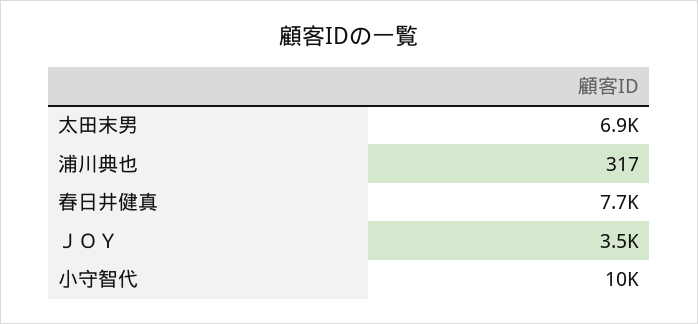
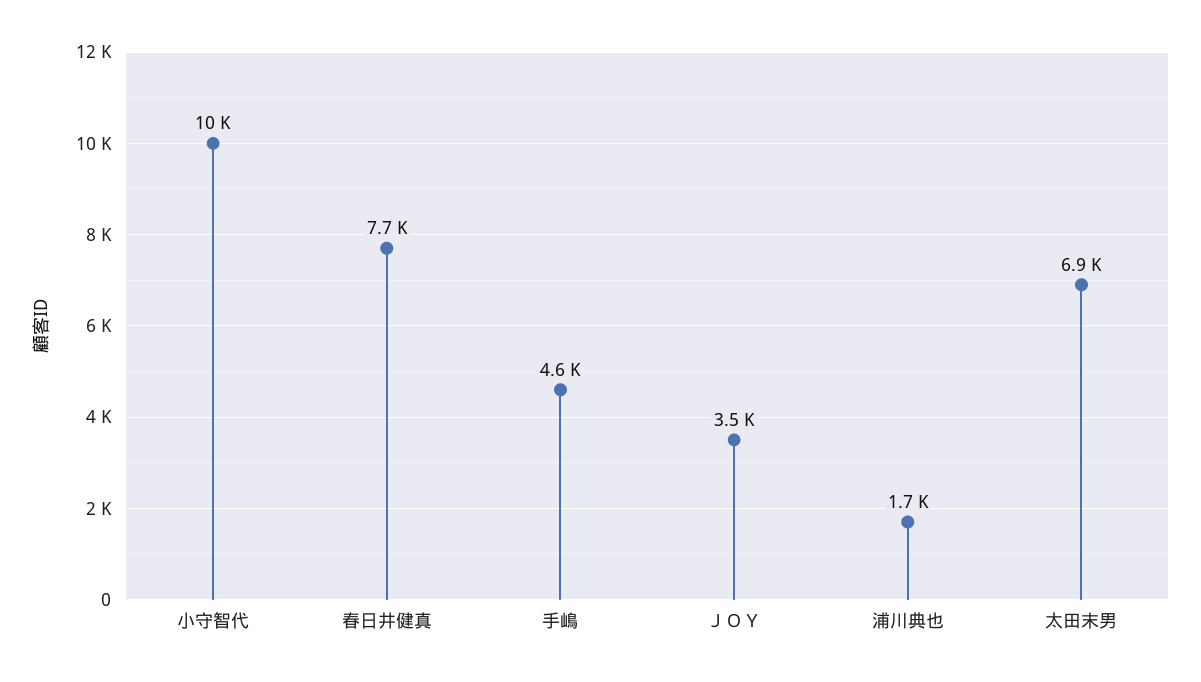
浦川典也: 317 -> 1700
手嶋: none -> 4600

